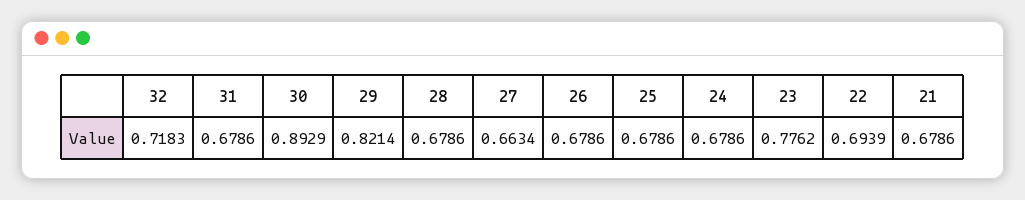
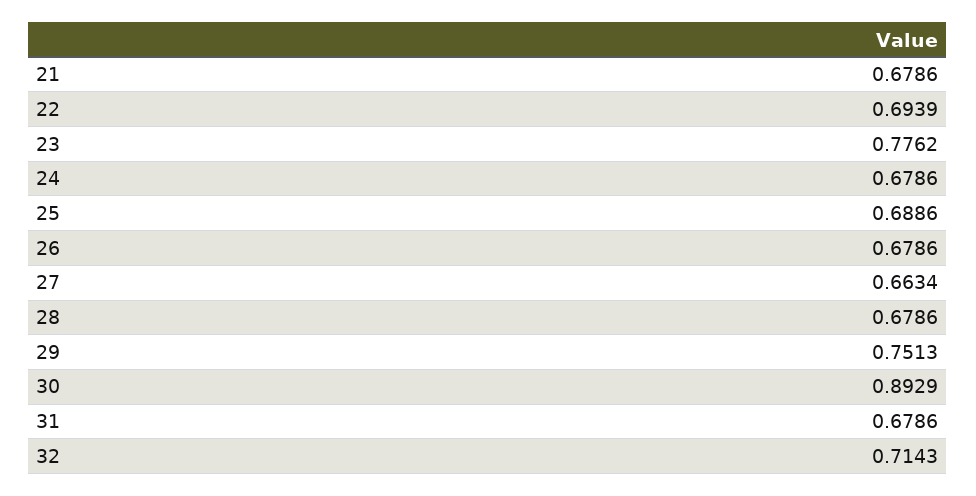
32: 0.7183 -> 0.7143
29: 0.8214 -> 0.7513
25: 0.6786 -> 0.6886

